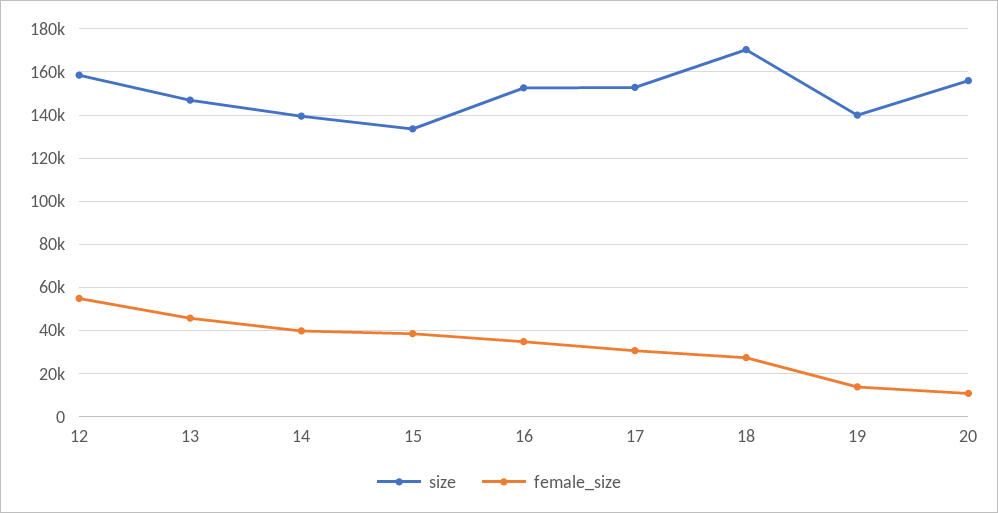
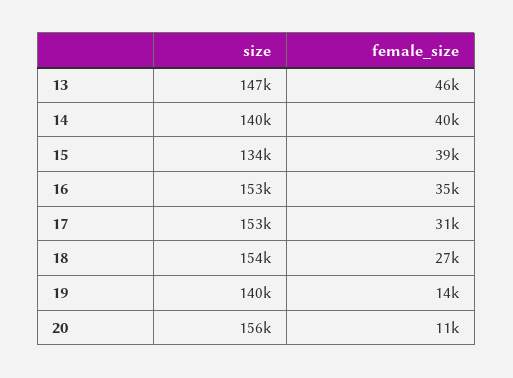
size, 12: 160000 -> none
female_size, 12: 55000 -> none
size, 18: 170000 -> 154000

